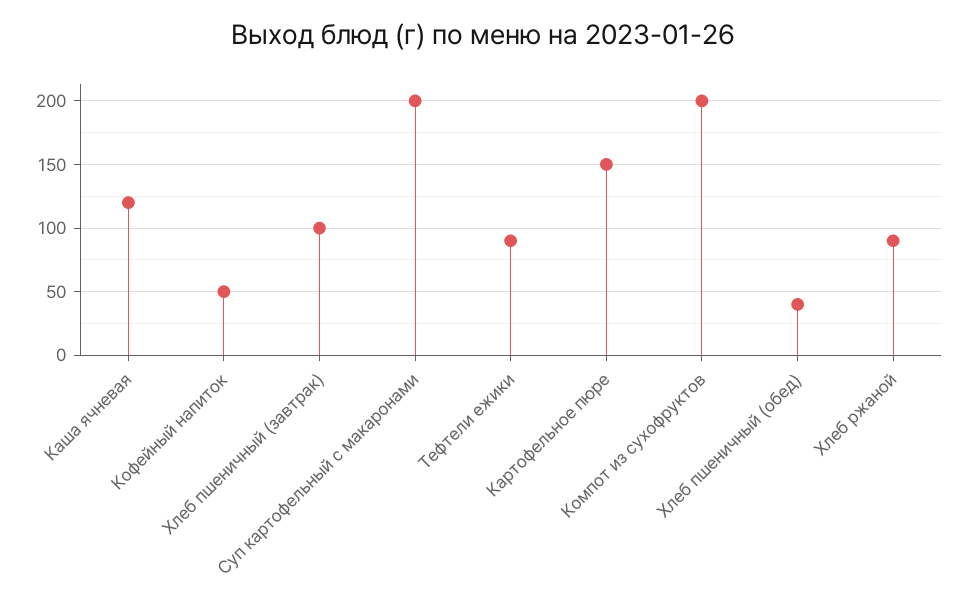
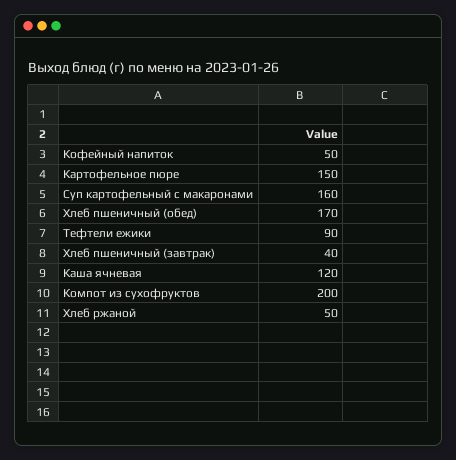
Хлеб пшеничный (завтрак): 100 -> 40
Суп картофельный с макаронами: 200 -> 160
Хлеб пшеничный (обед): 40 -> 170
Хлеб ржаной: 90 -> 50

